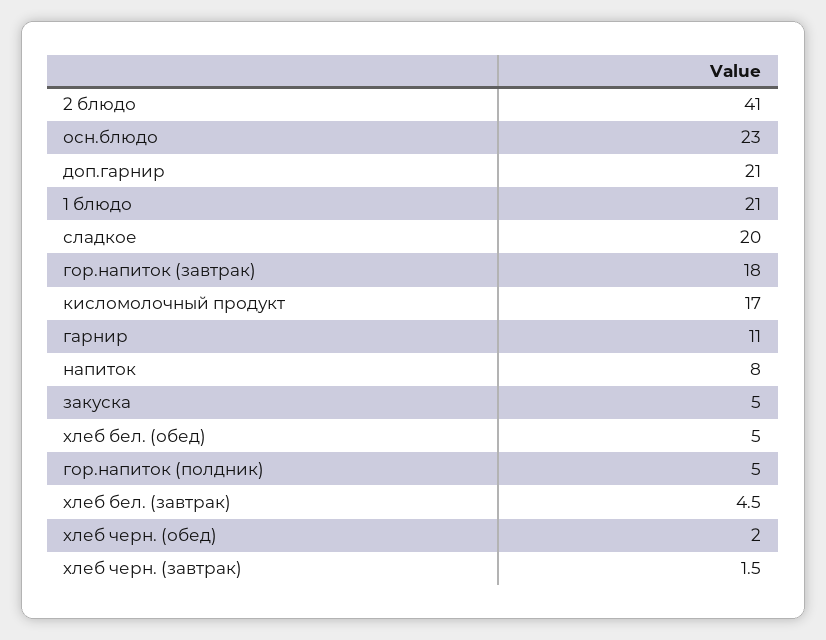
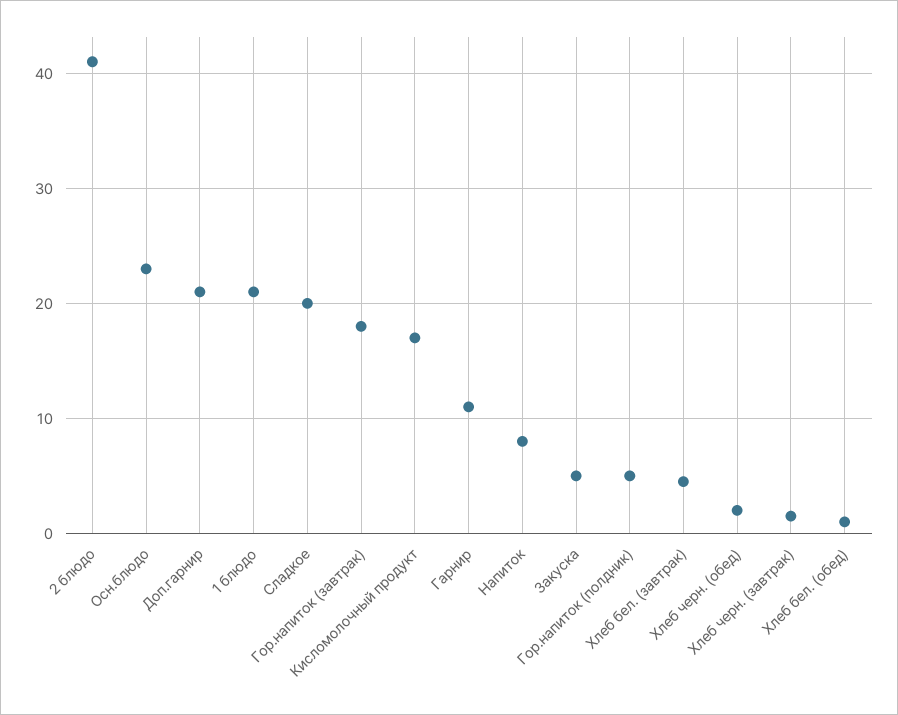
хлеб бел. (обед): 5 -> 1

